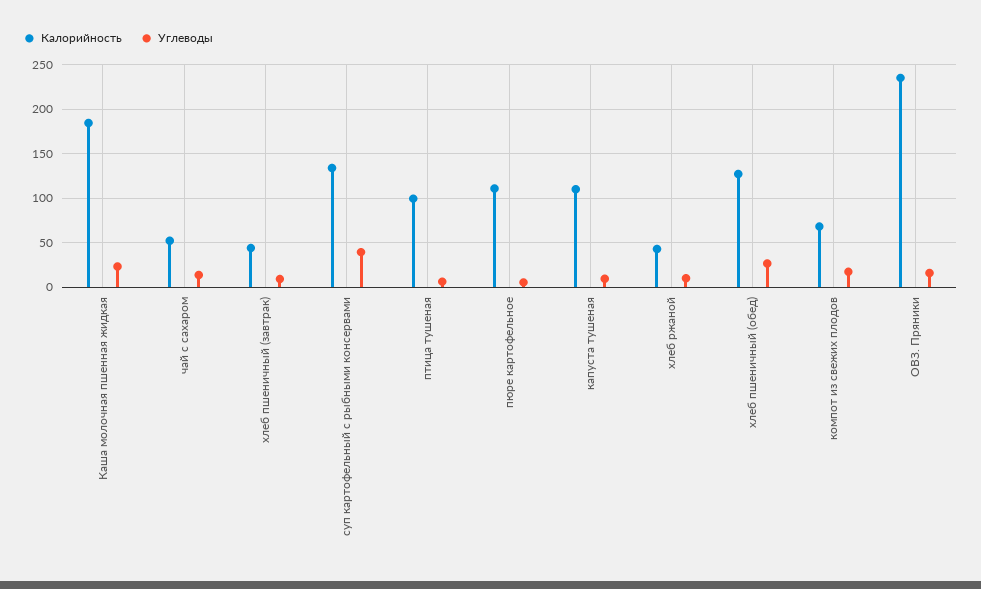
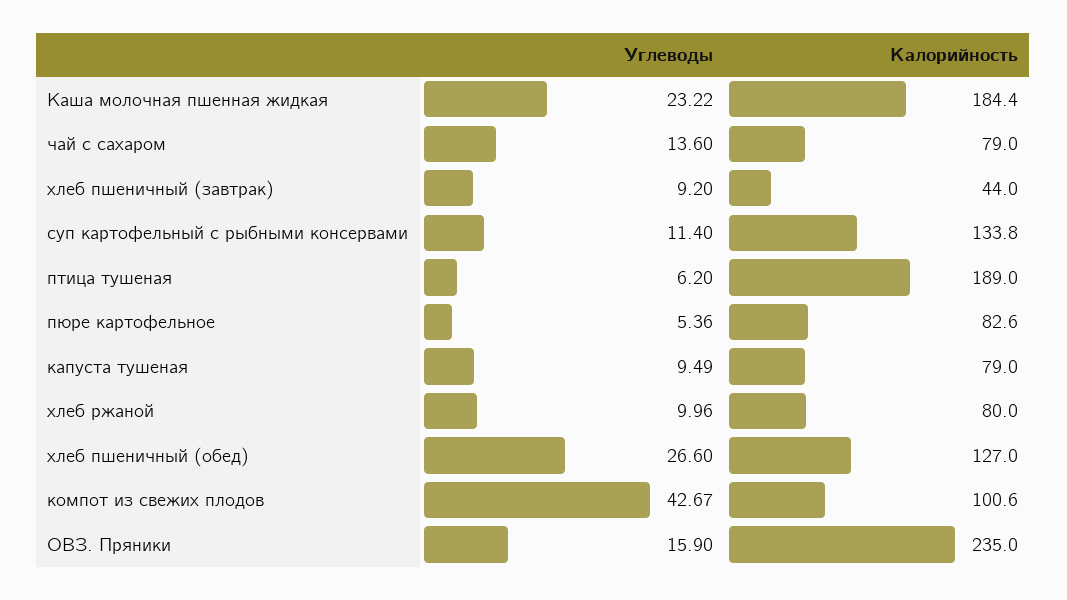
Калорийность, чай с сахаром: 50 -> 79
Углеводы, суп картофельный с рыбными консервами: 40 -> 11.4
Калорийность, птица тушеная: 100 -> 189
Калорийность, пюре картофельное: 110 -> 82.6
Калорийность, капуста тушеная: 110 -> 79
Калорийность, хлеб ржаной: 40 -> 80
Калорийность, компот из свежих плодов: 70 -> 100.6
Углеводы, компот из свежих плодов: 20 -> 42.67

